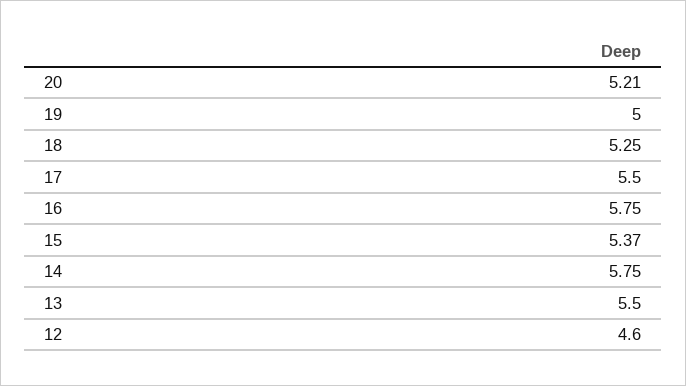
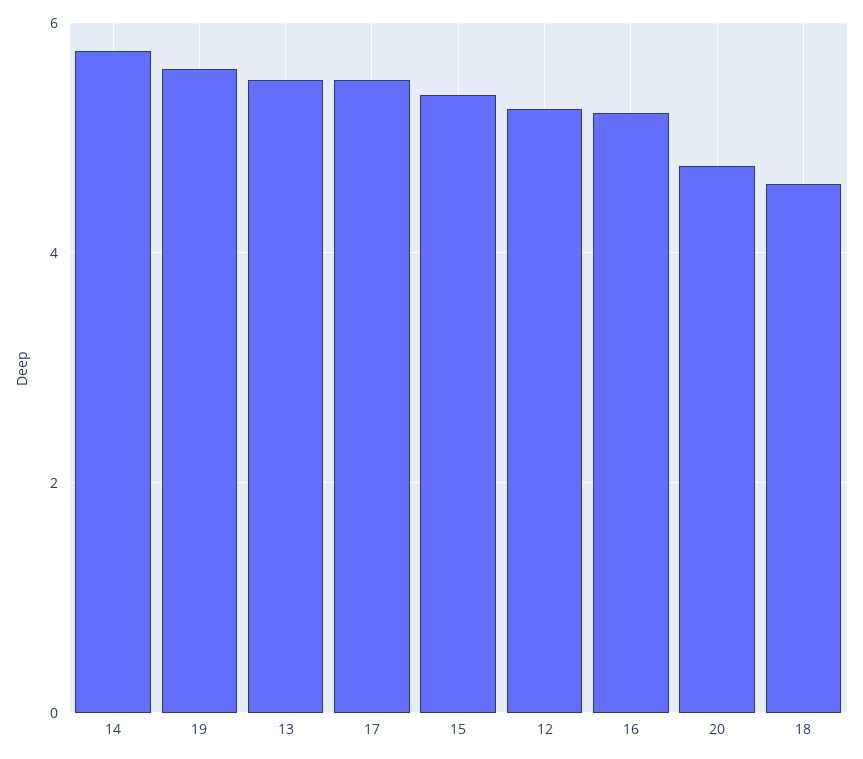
20: 5.21 -> 4.8
19: 5 -> 5.6
18: 5.25 -> 4.6
16: 5.75 -> 5.2
12: 4.6 -> 5.2

